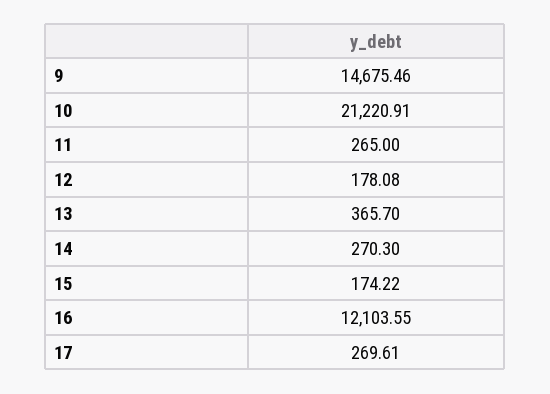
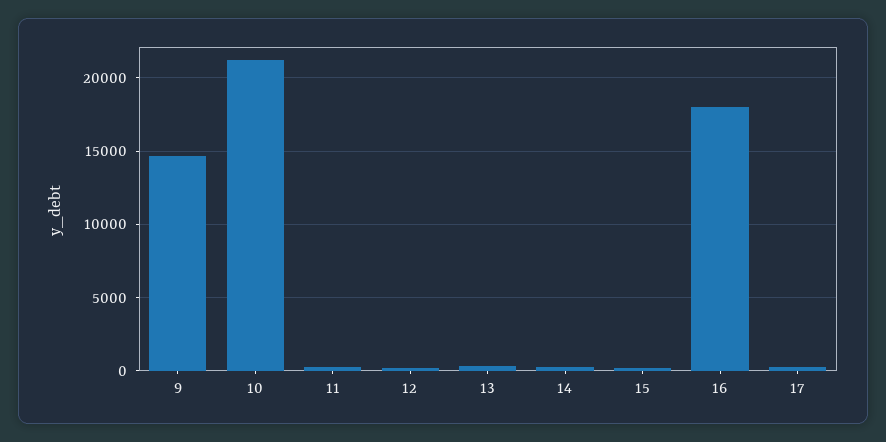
16: 12103.55 -> 18000

